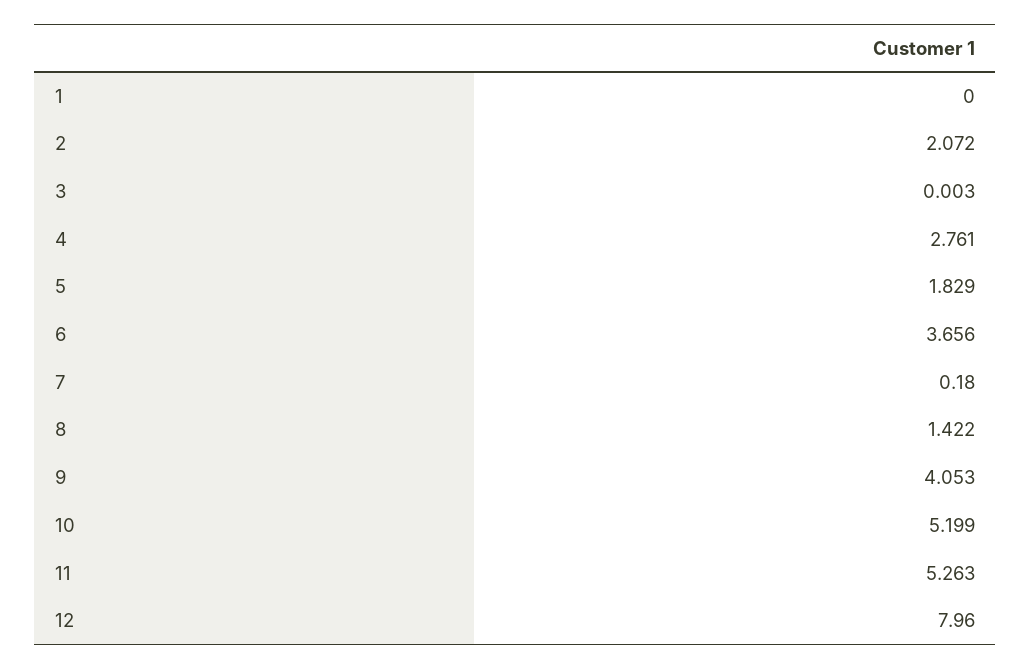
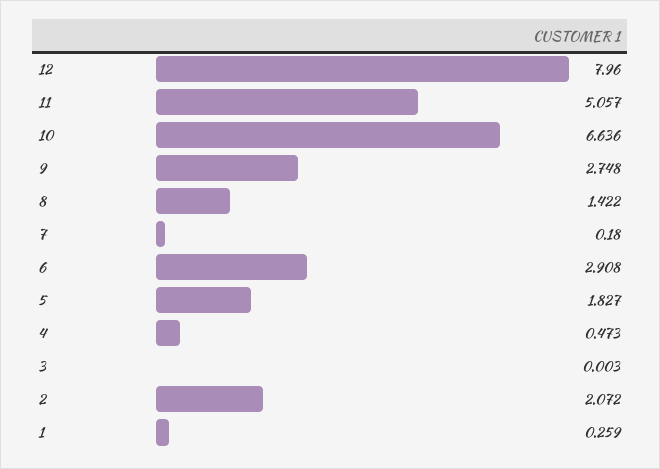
1: 0 -> 0.259
4: 2.761 -> 0.473
5: 1.829 -> 1.827
6: 3.656 -> 2.908
9: 4.053 -> 2.748
10: 5.199 -> 6.636
11: 5.263 -> 5.057

